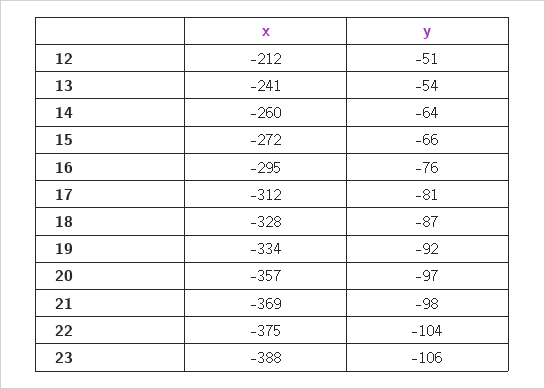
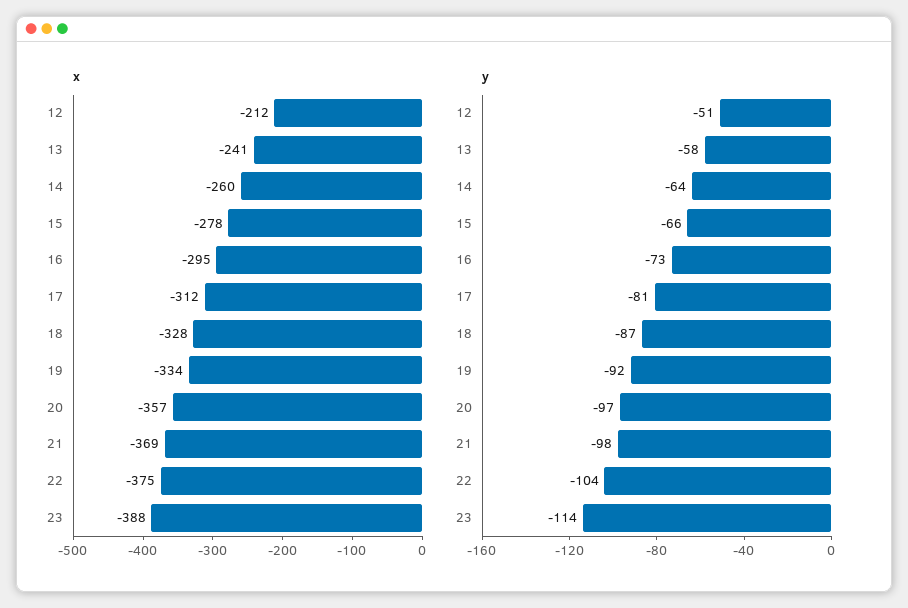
y, 13: -54 -> -58
x, 15: -272 -> -278
y, 16: -76 -> -73
y, 23: -106 -> -114

